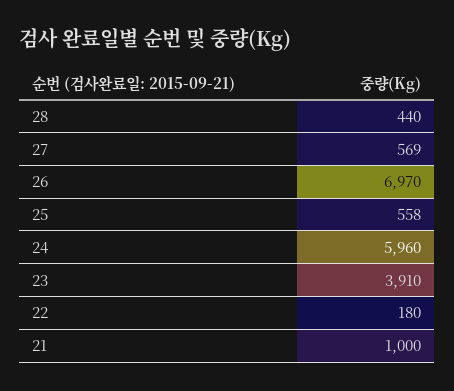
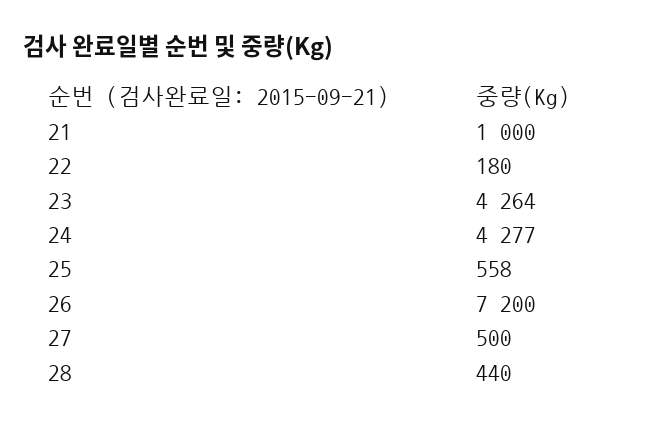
27: 569 -> 500
26: 6970 -> 7200
24: 5960 -> 4277
23: 3910 -> 4264

